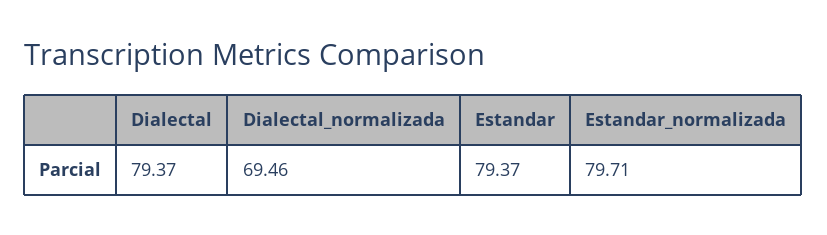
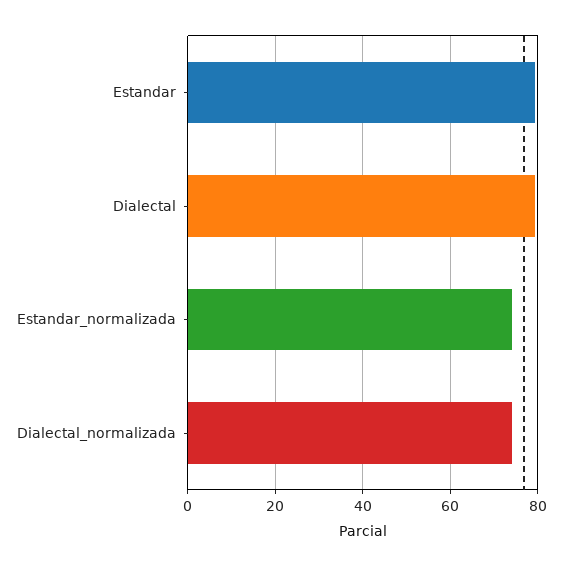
Dialectal_normalizada: 69.46 -> 74
Estandar_normalizada: 79.71 -> 74

